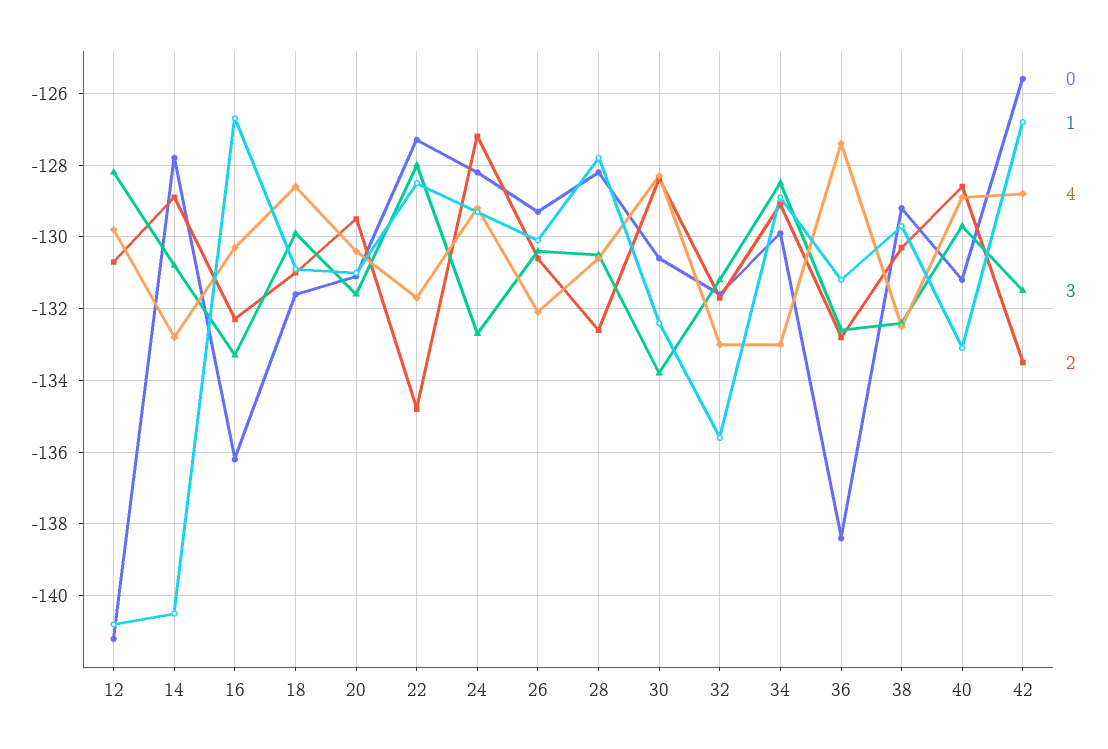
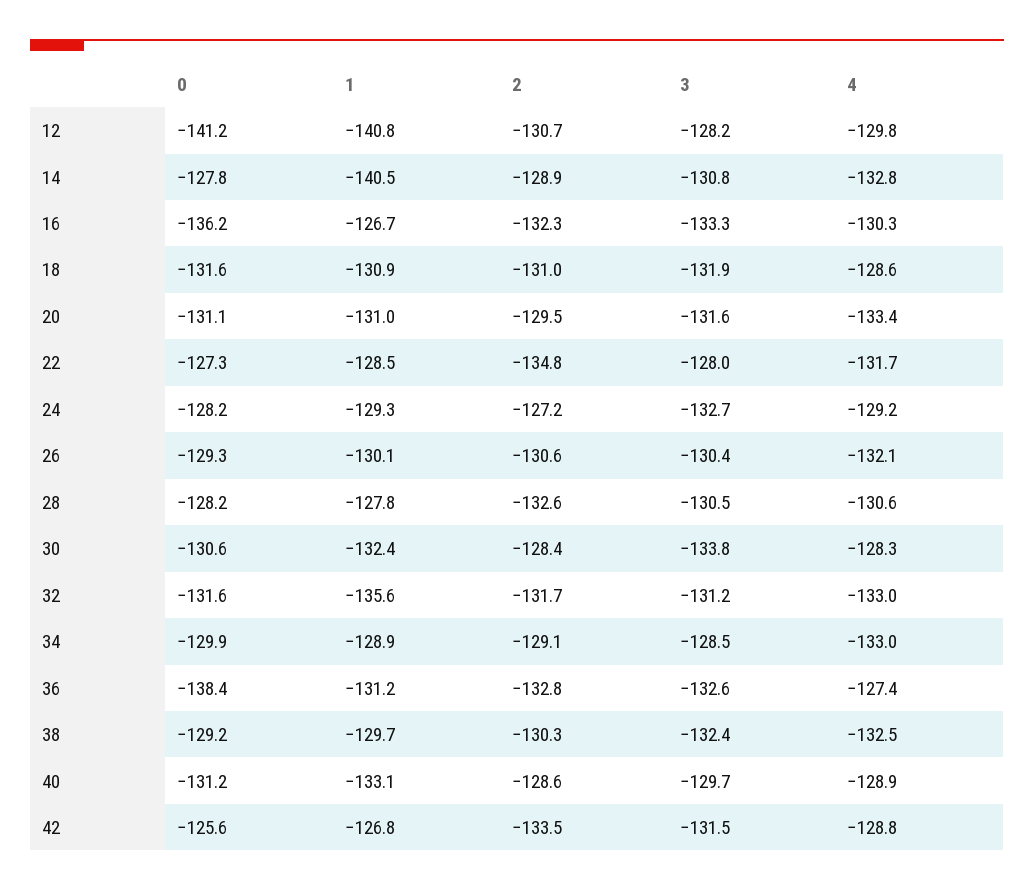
3, 18: -130 -> -131.9
4, 20: -130.5 -> -133.4

